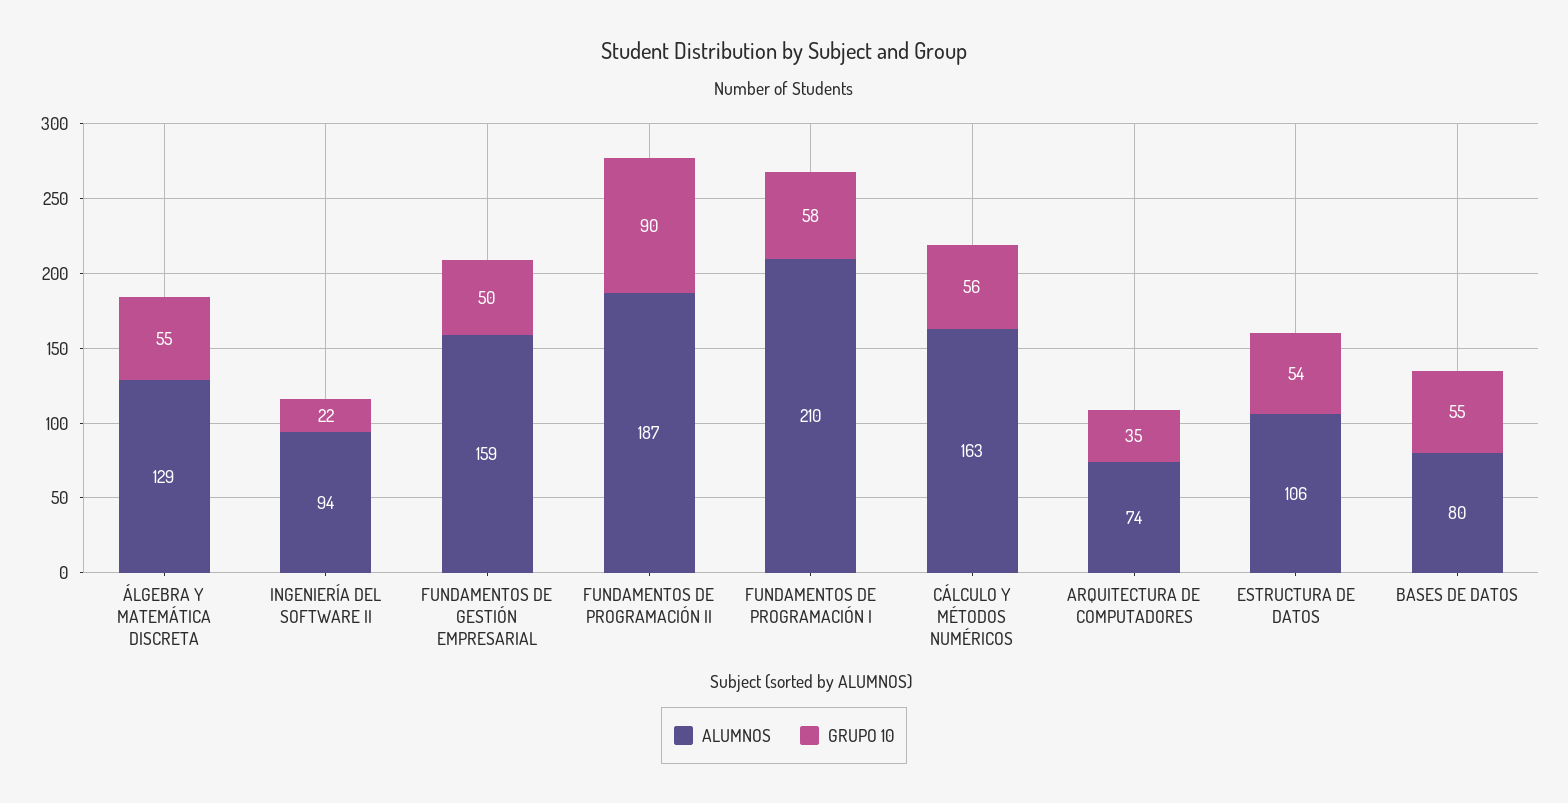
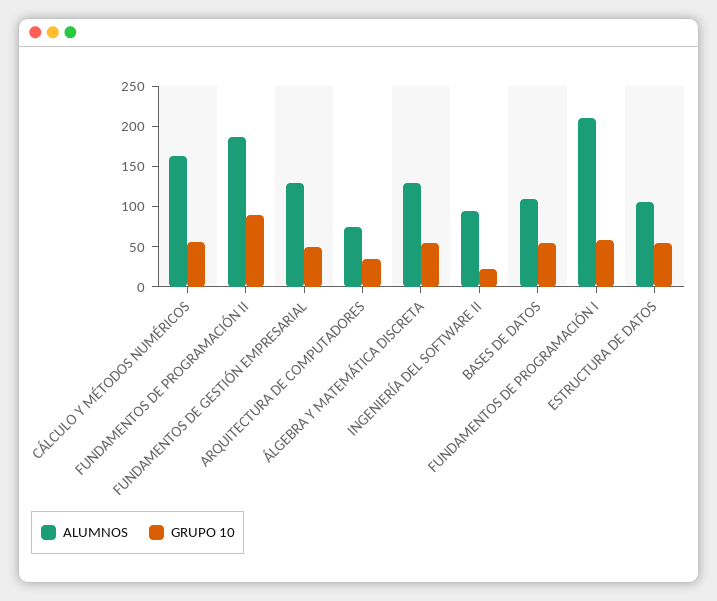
ALUMNOS, FUNDAMENTOS DE GESTIÓN EMPRESARIAL: 159 -> 130
ALUMNOS, BASES DE DATOS: 80 -> 110

